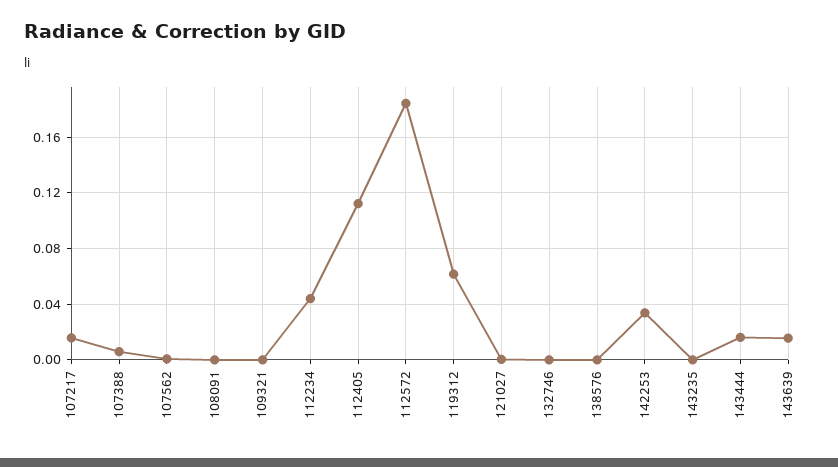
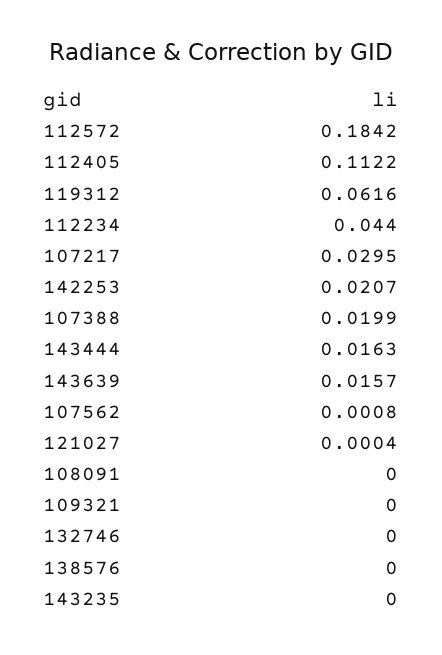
107217: 0.015 -> 0.0295
107388: 0.005 -> 0.0199
142253: 0.035 -> 0.0207

